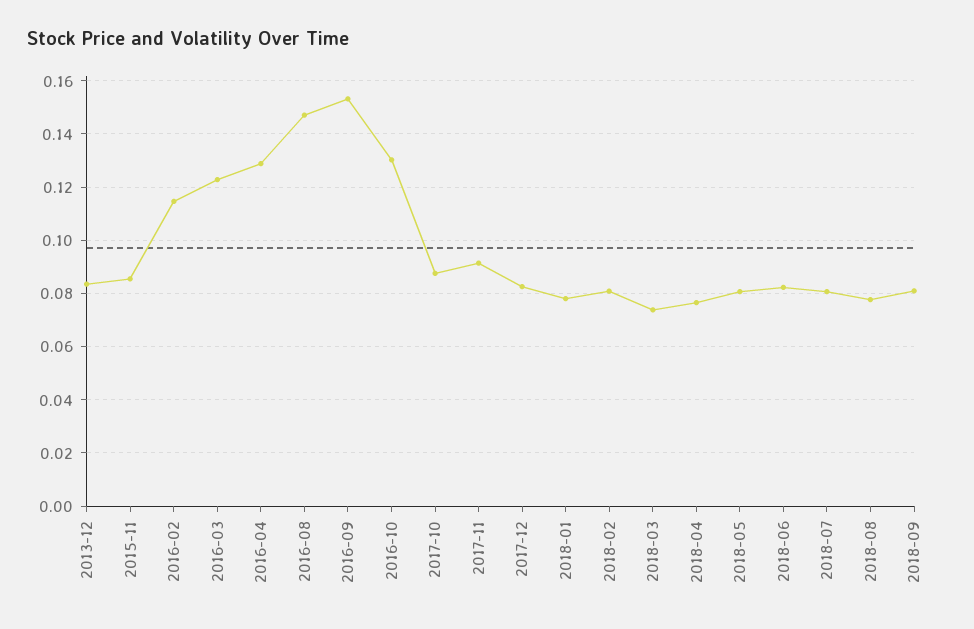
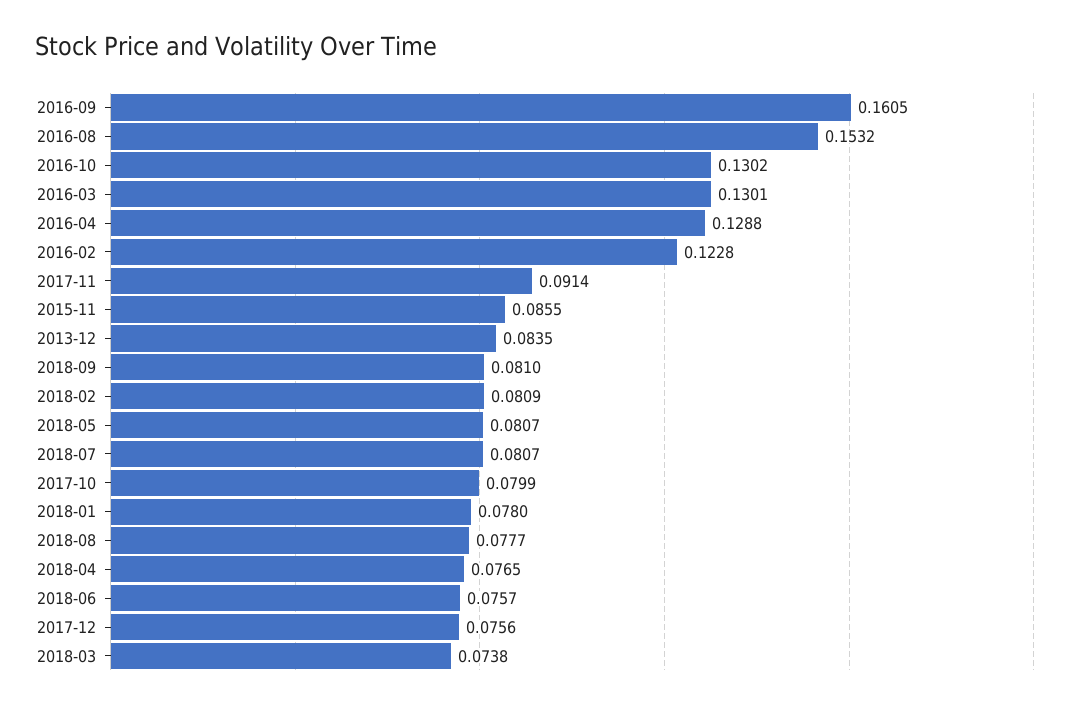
2016-02: 0.115 -> 0.1228
2016-03: 0.1225 -> 0.1301
2016-08: 0.1475 -> 0.1532
2016-09: 0.1525 -> 0.1605
2017-10: 0.0875 -> 0.0799
2017-12: 0.0825 -> 0.0756
2018-06: 0.0825 -> 0.0757

